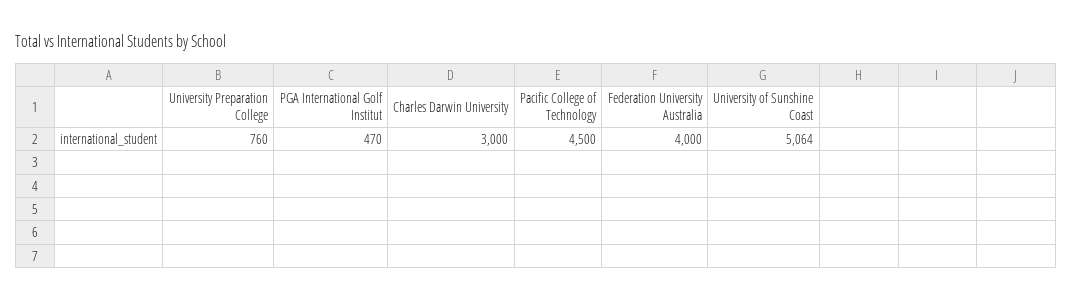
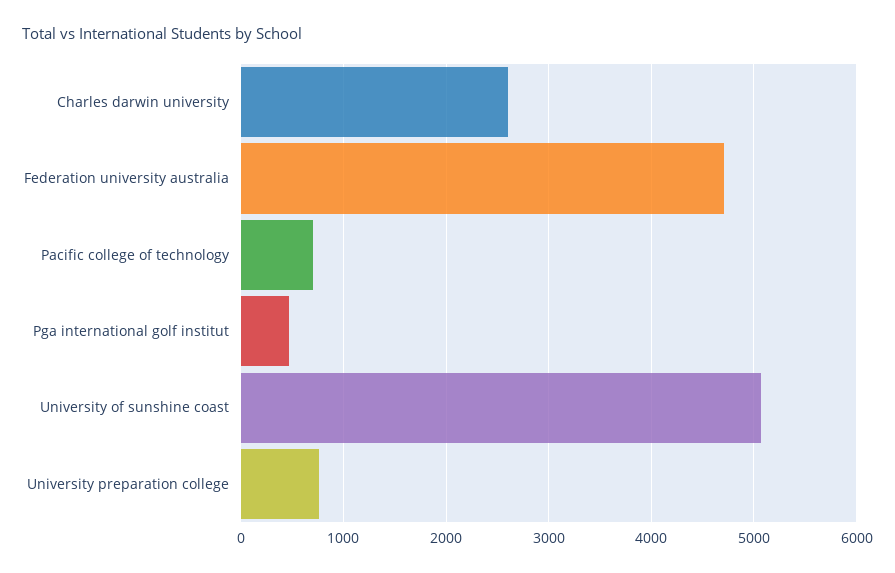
Charles Darwin University: 3000 -> 2600
Pacific College of Technology: 4500 -> 700
Federation University Australia: 4000 -> 4700

